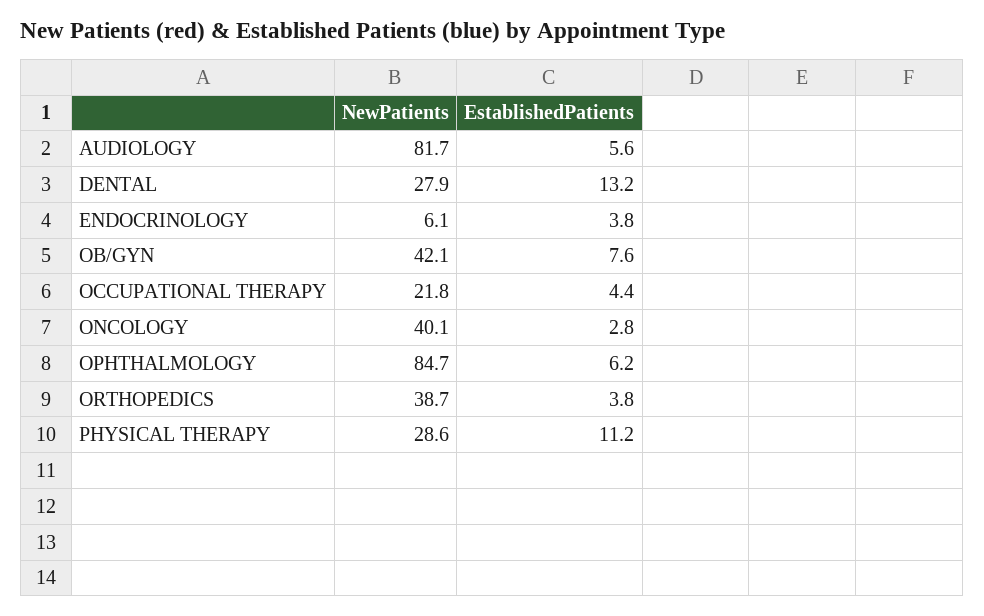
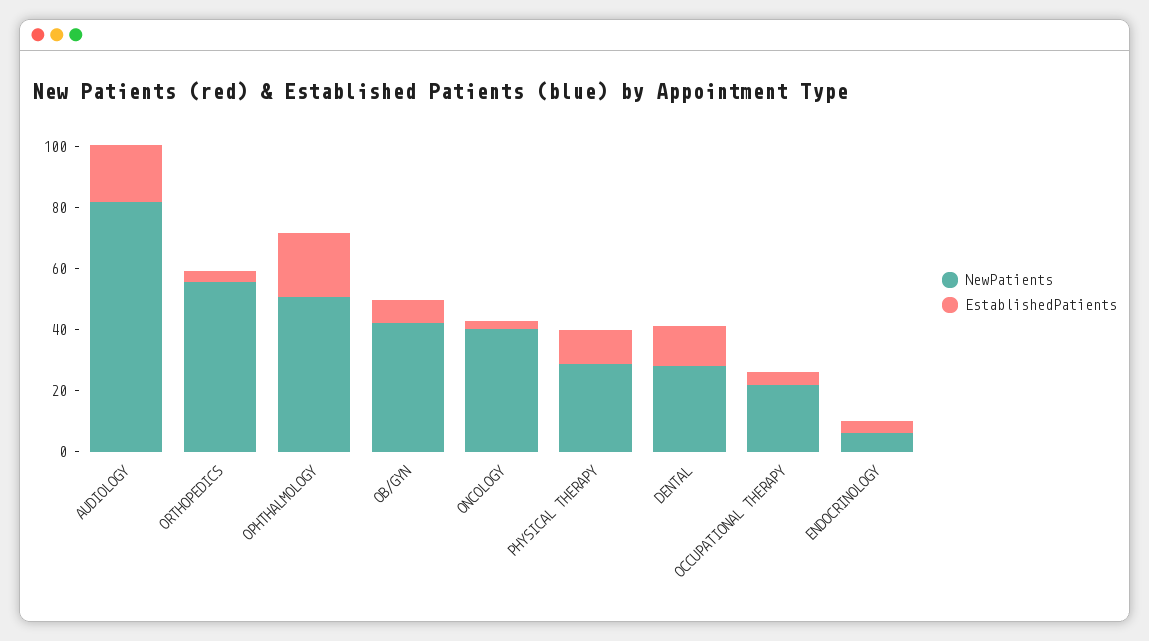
EstablishedPatients, AUDIOLOGY: 5.6 -> 20
NewPatients, OPHTHALMOLOGY: 84.7 -> 50
EstablishedPatients, OPHTHALMOLOGY: 6.2 -> 20
NewPatients, ORTHOPEDICS: 38.7 -> 55

